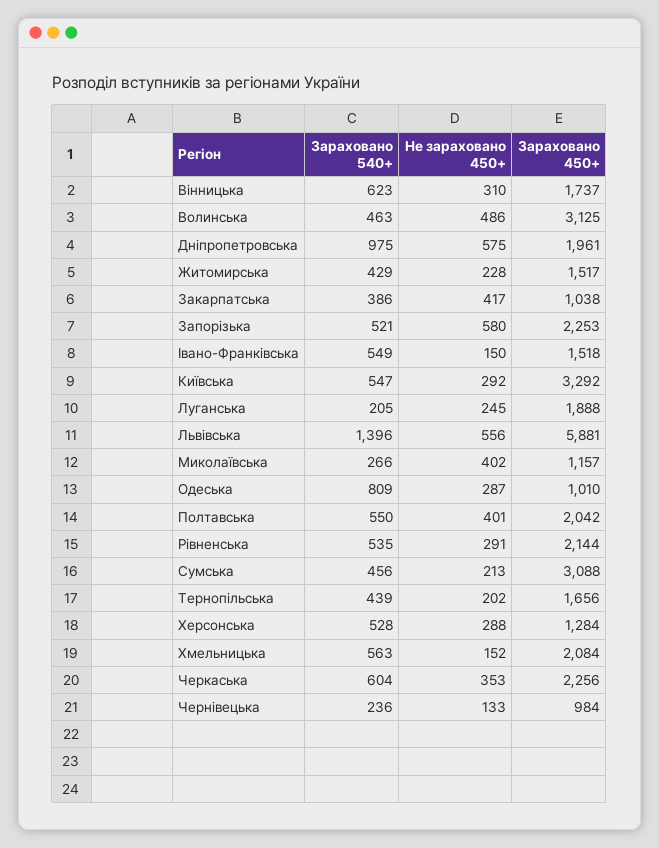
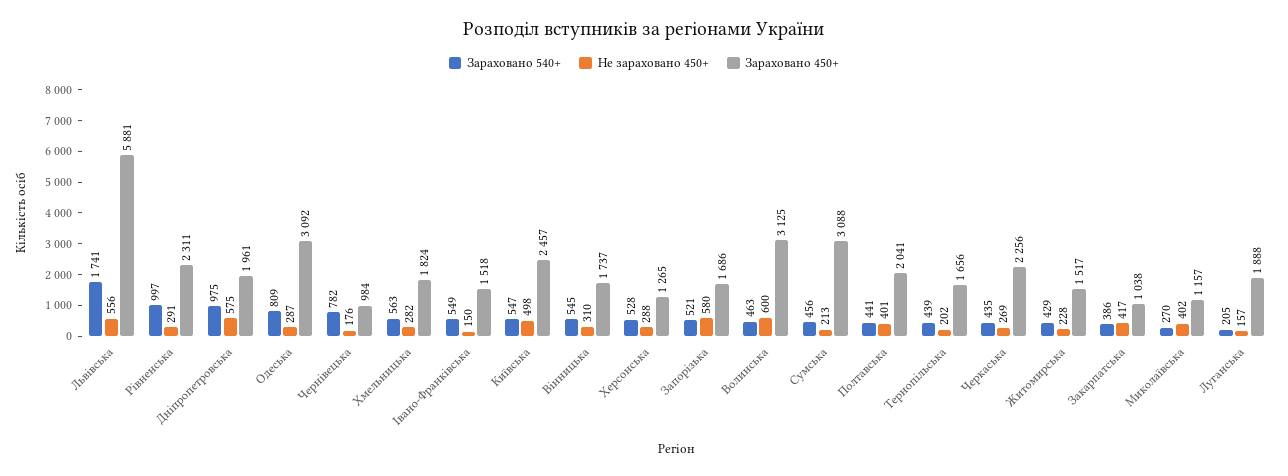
Зараховано 540+, Вінницька: 623 -> 545
Не зараховано 450+, Волинська: 486 -> 600
Зараховано 450+, Запорізька: 2253 -> 1686
Не зараховано 450+, Київська: 292 -> 498
Зараховано 450+, Київська: 3292 -> 2457
Не зараховано 450+, Луганська: 245 -> 157
Зараховано 540+, Львівська: 1396 -> 1741
Зараховано 540+, Миколаївська: 266 -> 270
Зараховано 450+, Одеська: 1010 -> 3092
Зараховано 540+, Полтавська: 550 -> 441
Зараховано 450+, Полтавська: 2042 -> 2041
Зараховано 540+, Рівненська: 535 -> 997
Зараховано 450+, Рівненська: 2144 -> 2311
Зараховано 450+, Херсонська: 1284 -> 1265
Не зараховано 450+, Хмельницька: 152 -> 282
Зараховано 450+, Хмельницька: 2084 -> 1824
Зараховано 540+, Черкаська: 604 -> 435
Не зараховано 450+, Черкаська: 353 -> 269
Зараховано 540+, Чернівецька: 236 -> 782
Не зараховано 450+, Чернівецька: 133 -> 176

